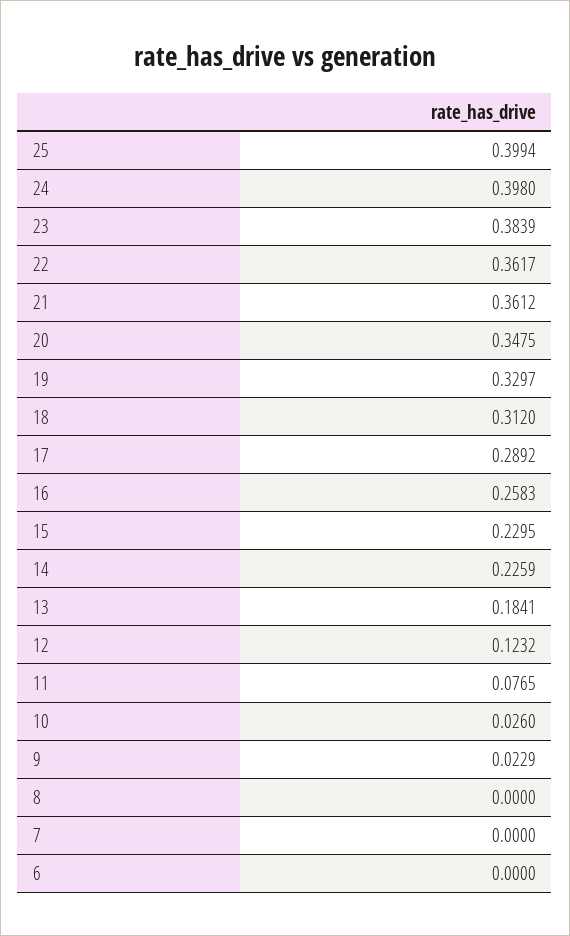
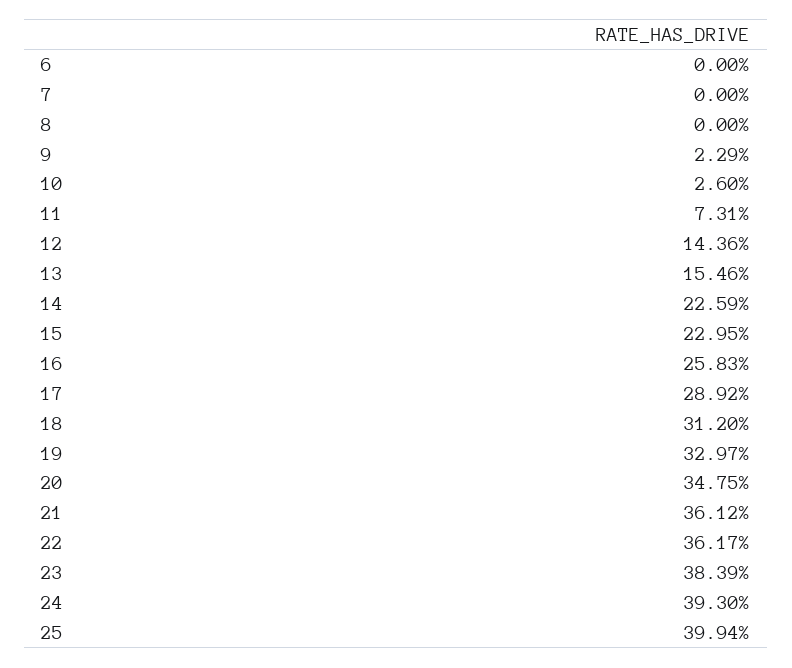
24: 0.398 -> 0.393
13: 0.1841 -> 0.1546
12: 0.1232 -> 0.1436
11: 0.0765 -> 0.0731

